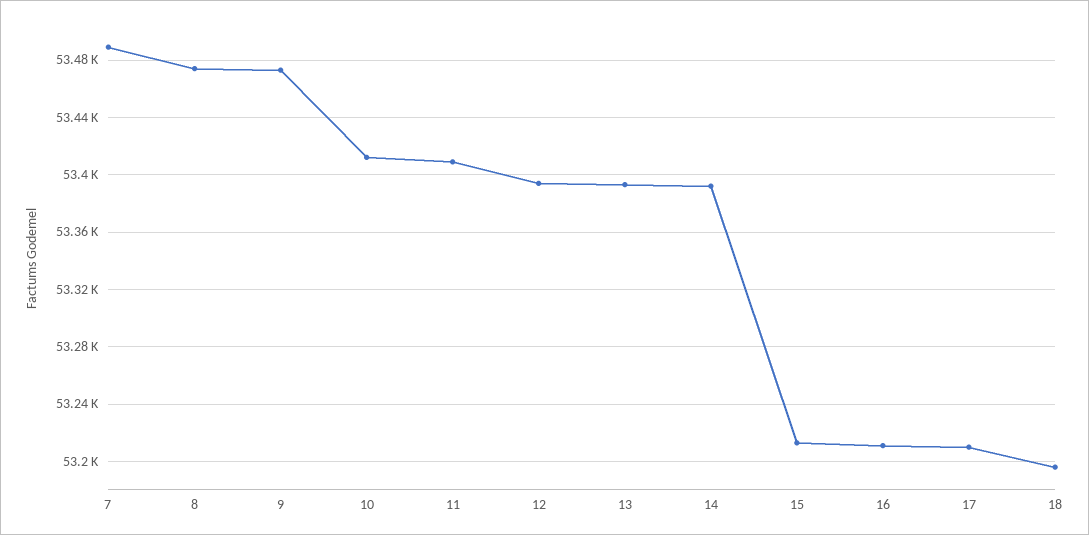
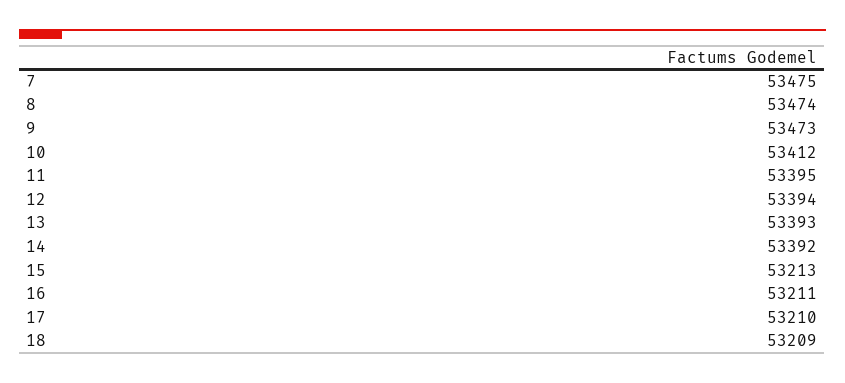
7: 53490 -> 53475
11: 53410 -> 53395
18: 53195 -> 53209

